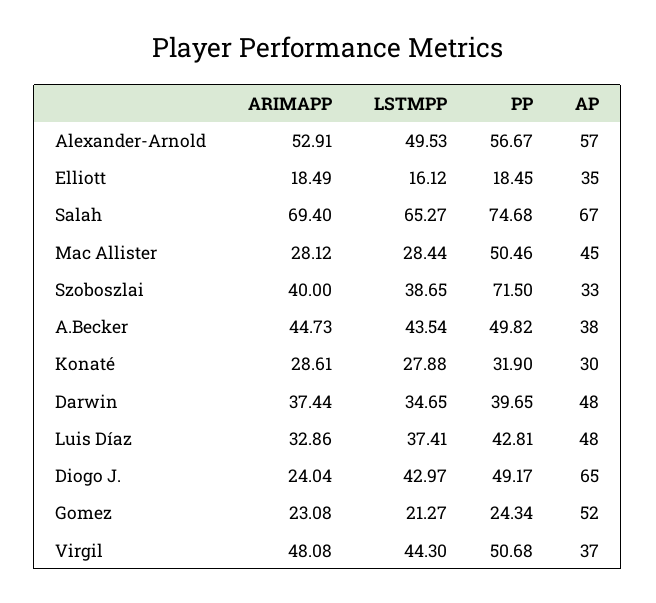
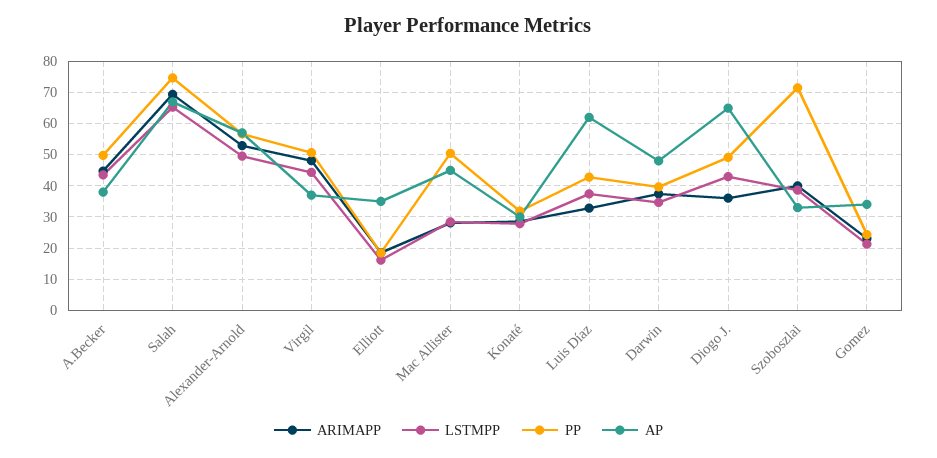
AP, Luis Díaz: 48 -> 62
ARIMAPP, Diogo J.: 24.04 -> 36
AP, Gomez: 52 -> 34

